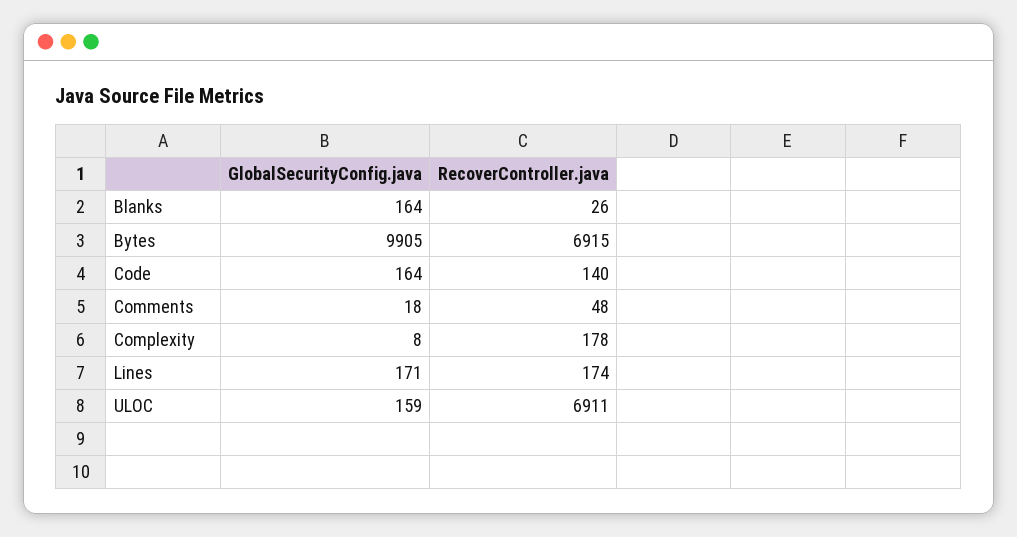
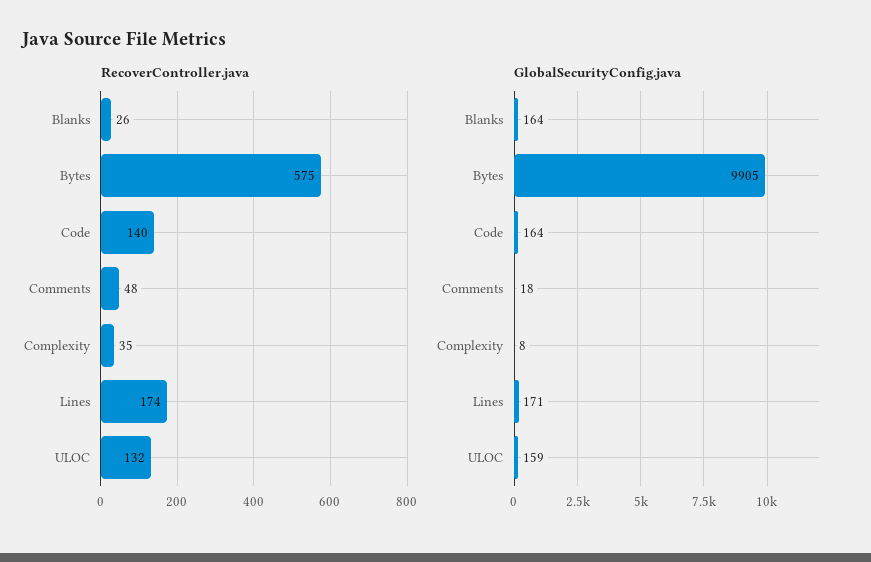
RecoverController.java, Bytes: 6915 -> 575
RecoverController.java, Complexity: 178 -> 35
RecoverController.java, ULOC: 6911 -> 132

